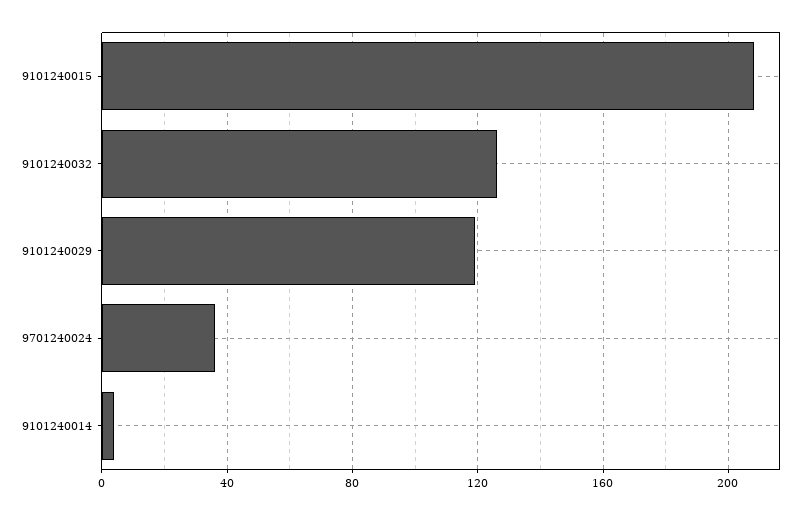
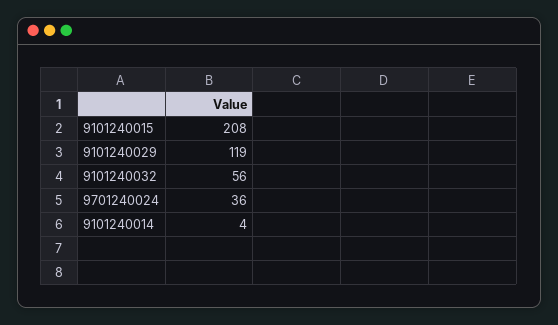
9101240032: 125 -> 56

